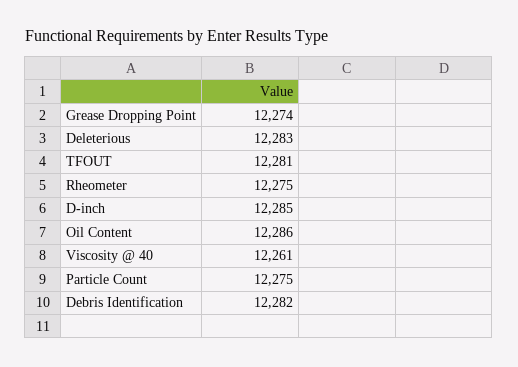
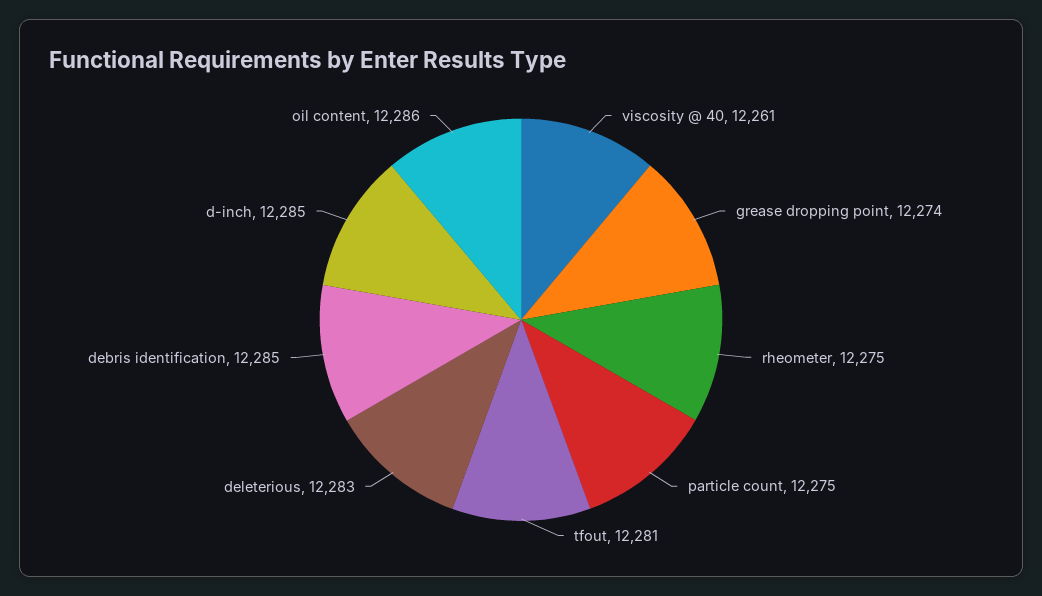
Debris Identification: 12282 -> 12285

